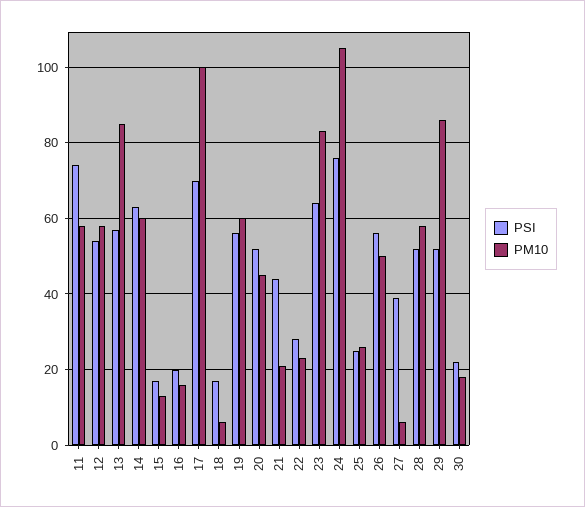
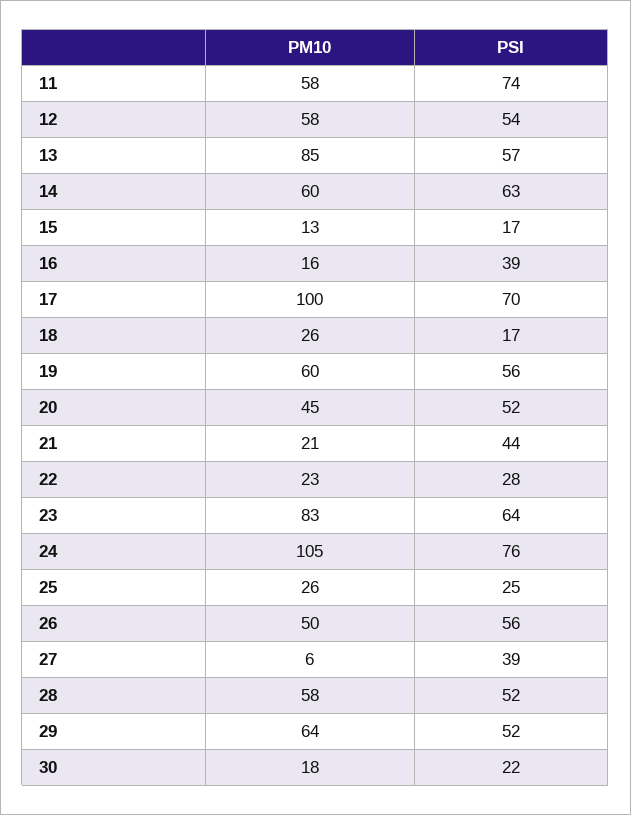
PSI, 16: 20 -> 39
PM10, 18: 5 -> 26
PM10, 29: 85 -> 64

